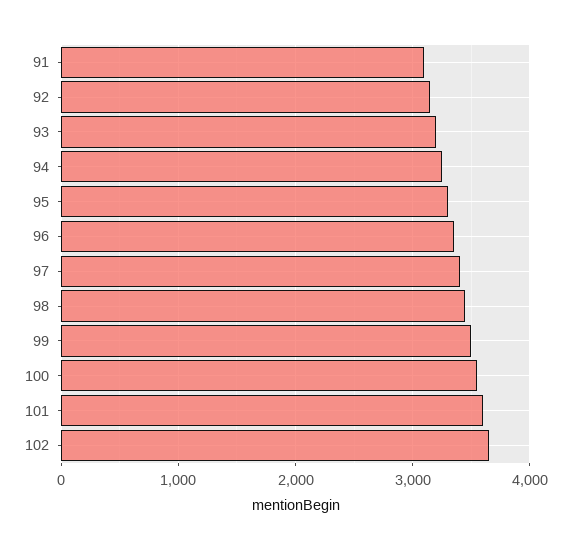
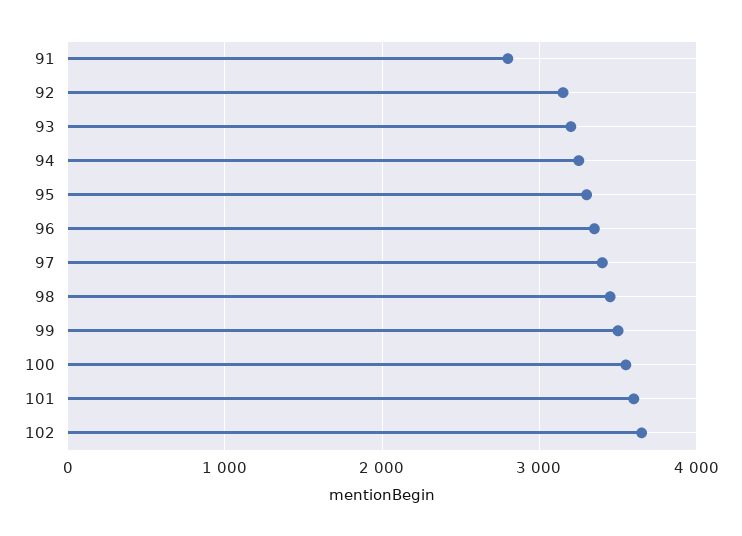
91: 3100 -> 2800

